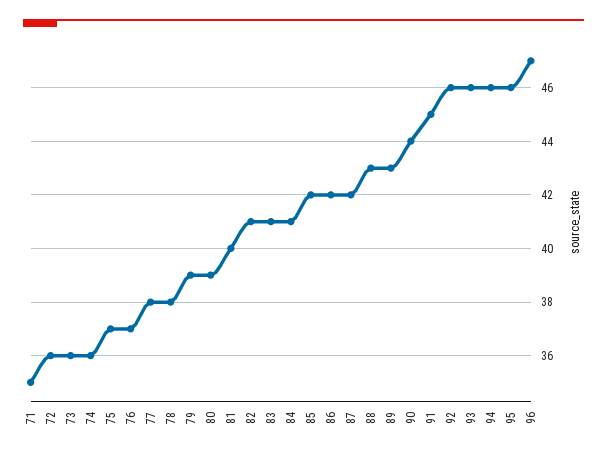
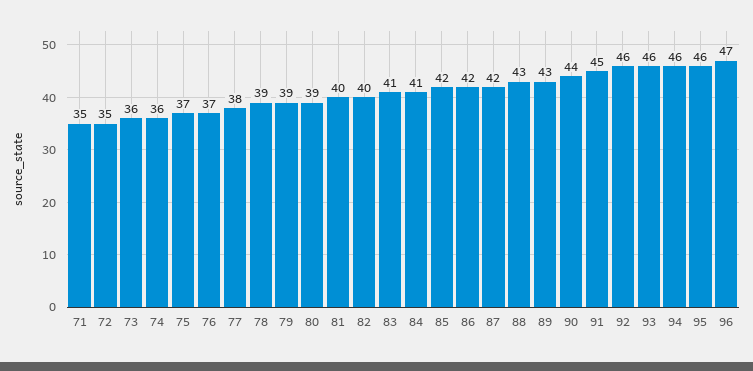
72: 36 -> 35
78: 38 -> 39
82: 41 -> 40

